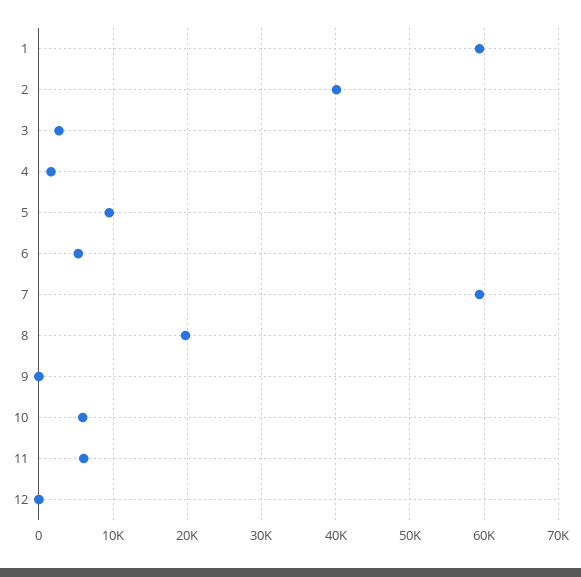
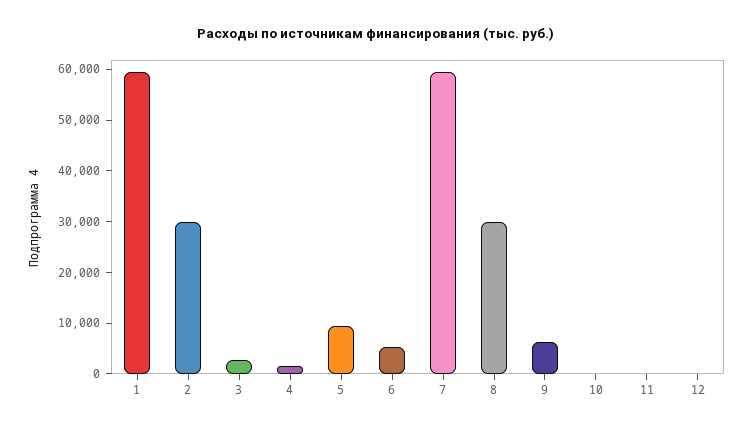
2: 40000 -> 30000
8: 20000 -> 30000
9: 0 -> 6000
10: 6000 -> 0
11: 6000 -> 0

